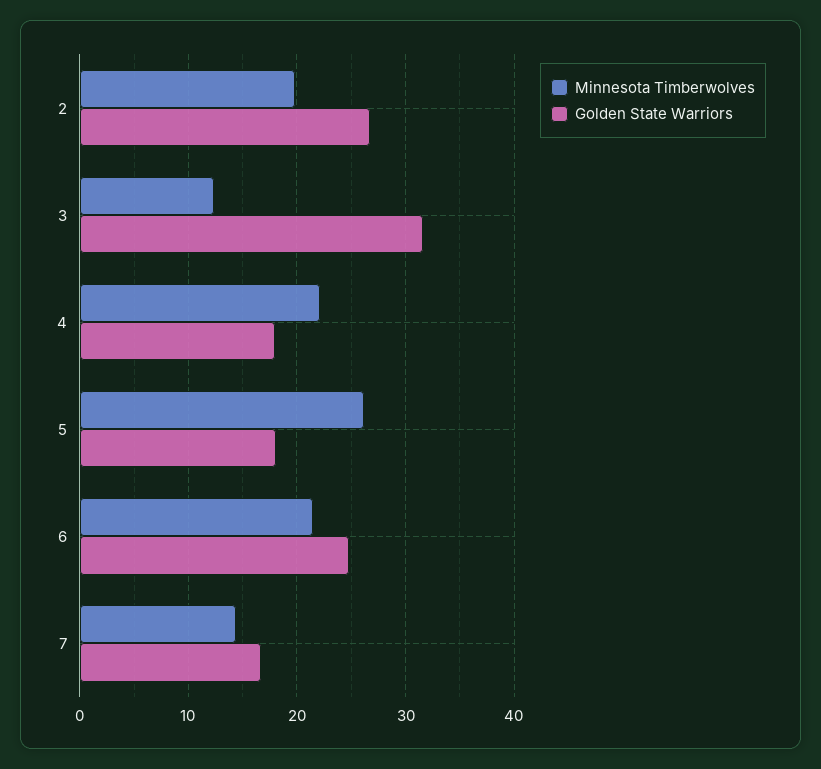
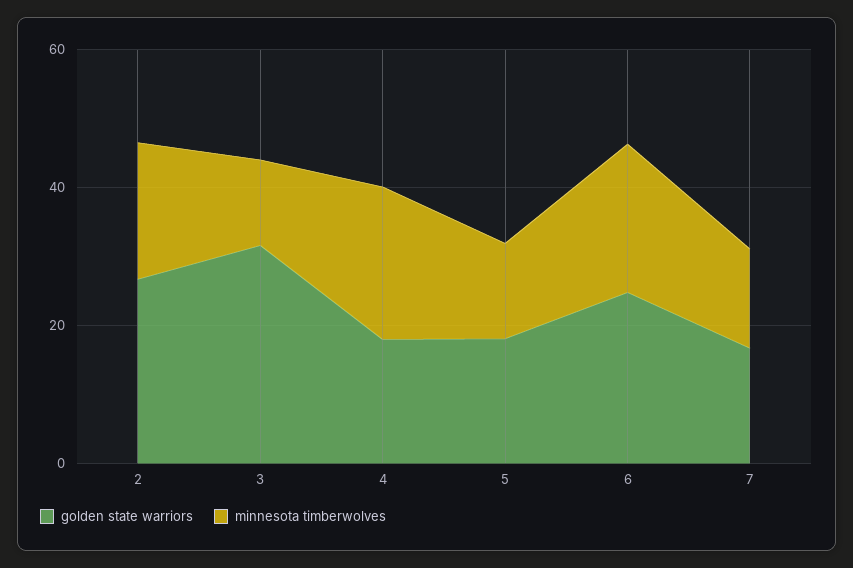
Minnesota Timberwolves, 5: 26 -> 15

